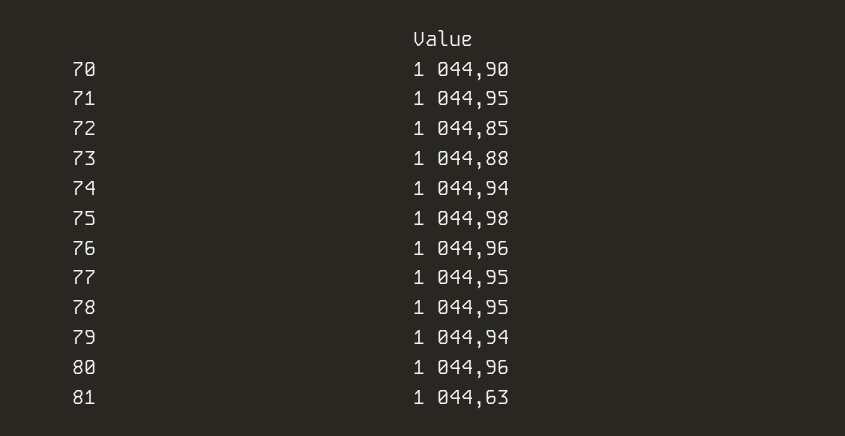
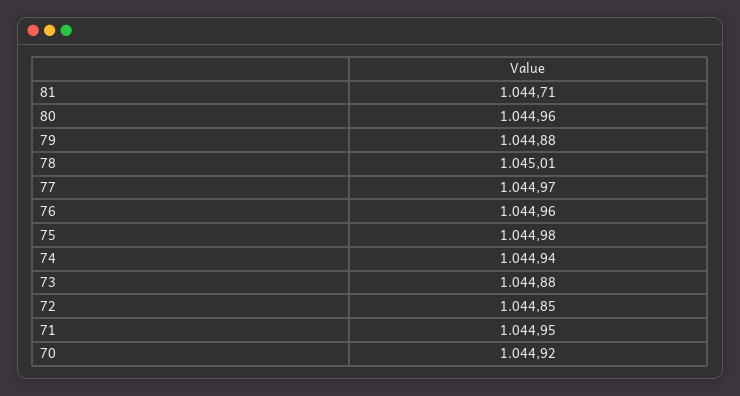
70: 1044.9 -> 1044.92
77: 1044.95 -> 1044.97
78: 1044.95 -> 1045.01
79: 1044.94 -> 1044.88
81: 1044.63 -> 1044.71

